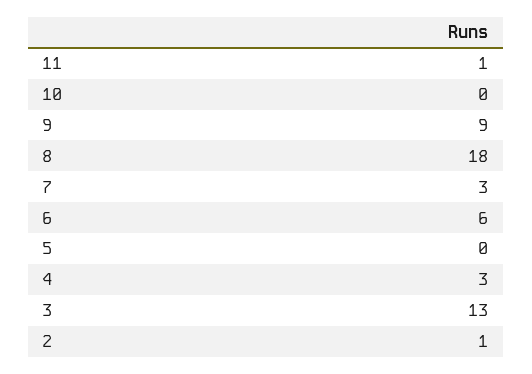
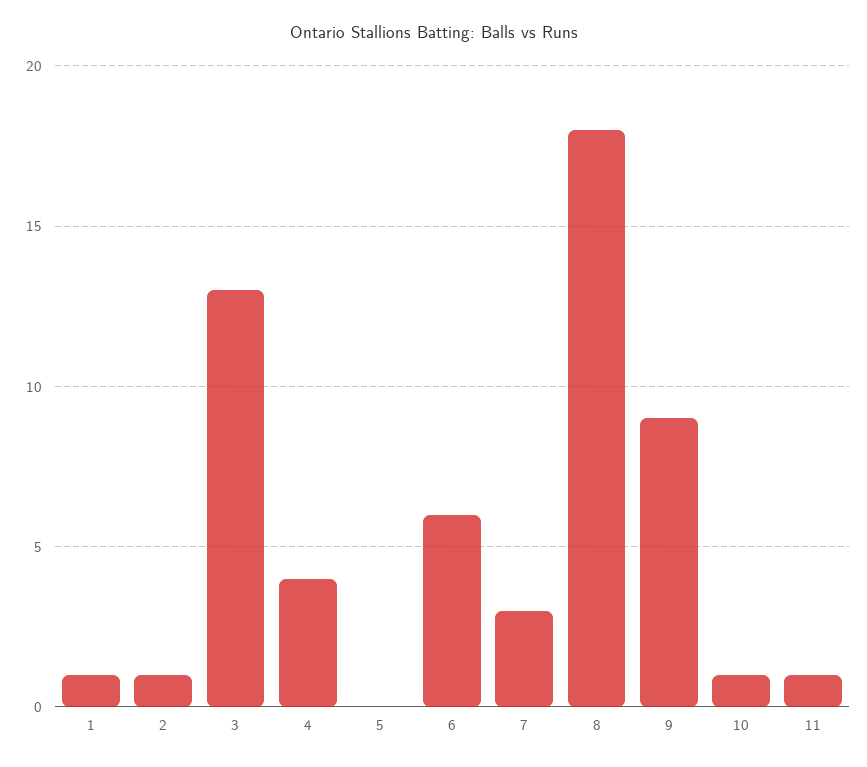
10: 0 -> 1
4: 3 -> 4
1: none -> 1

